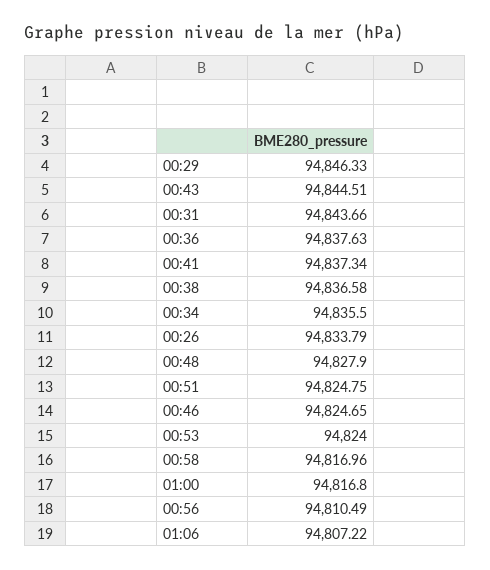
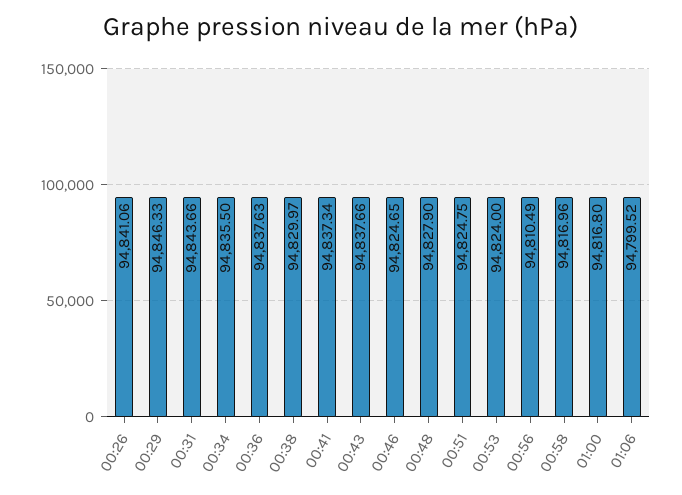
00:43: 94844.51 -> 94837.66
00:38: 94836.58 -> 94829.97
00:26: 94833.79 -> 94841.06
01:06: 94807.22 -> 94799.52

